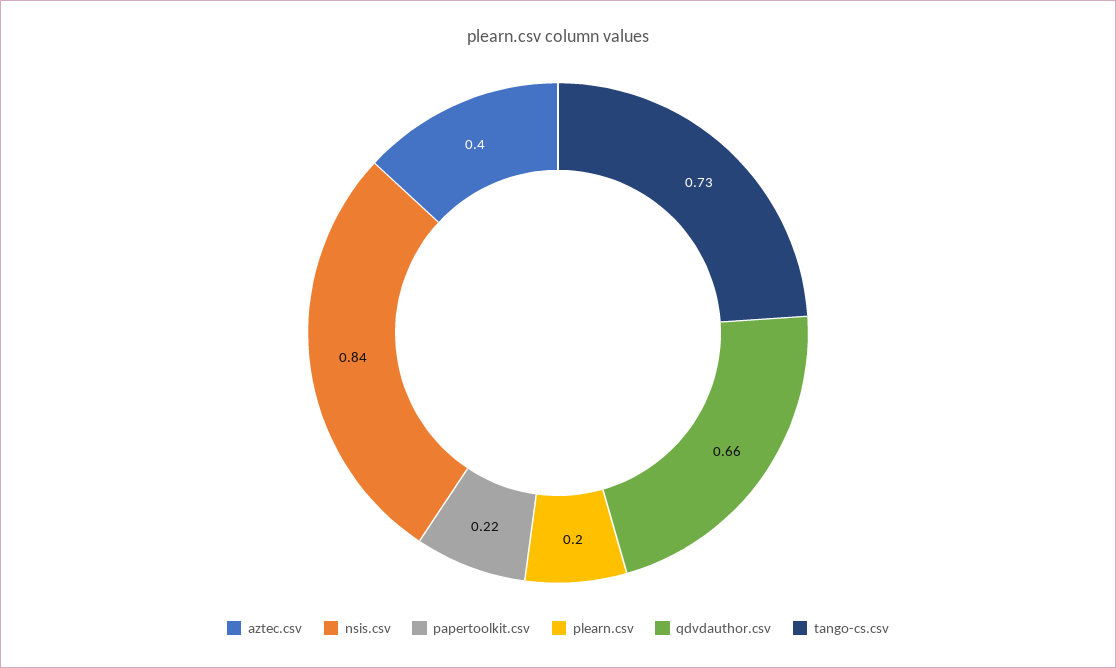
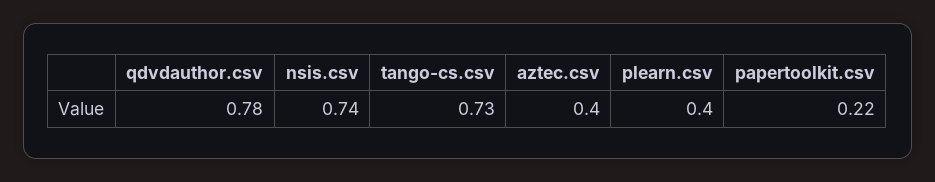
nsis.csv: 0.84 -> 0.74
plearn.csv: 0.2 -> 0.4
qdvdauthor.csv: 0.66 -> 0.78

